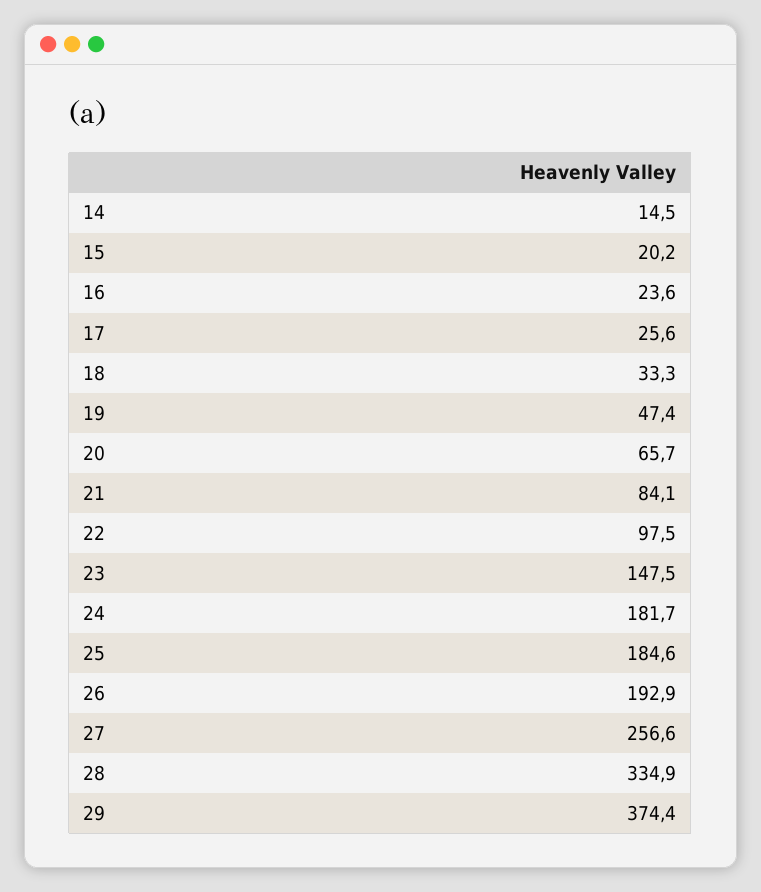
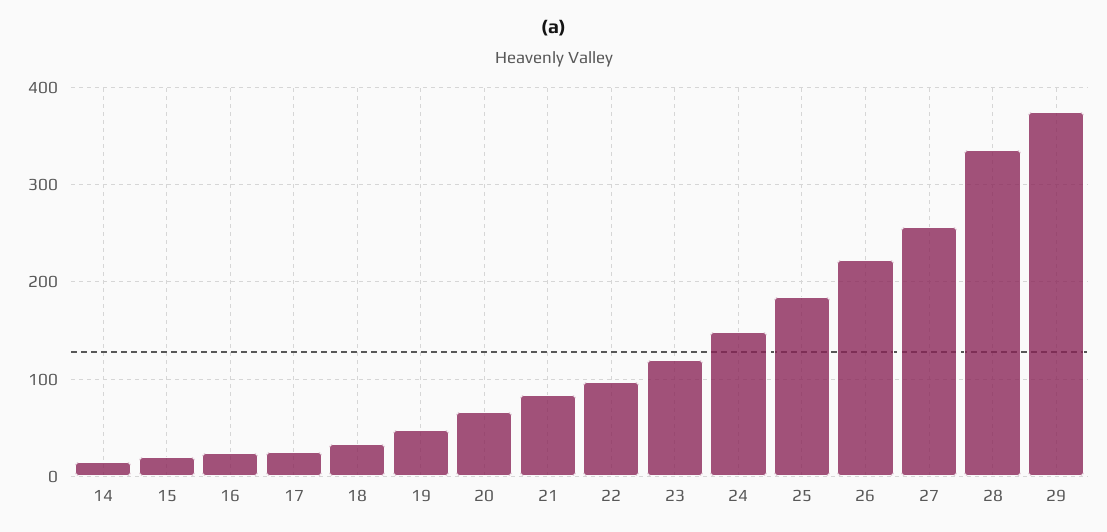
23: 147.5 -> 120
24: 181.7 -> 150
26: 192.9 -> 220

